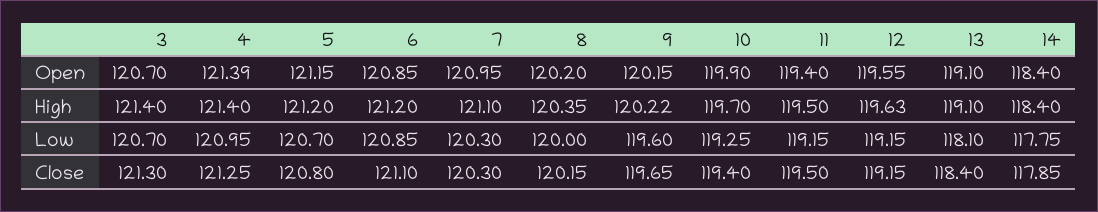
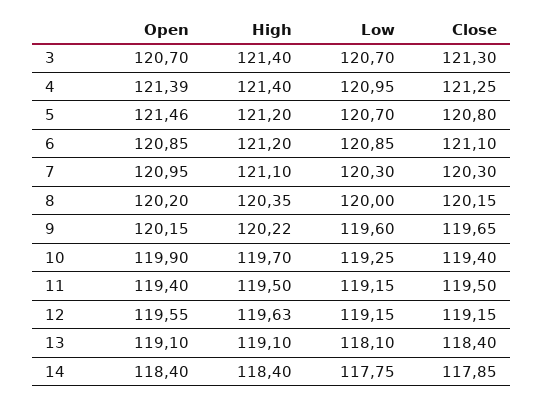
5, Open: 121.15 -> 121.46

